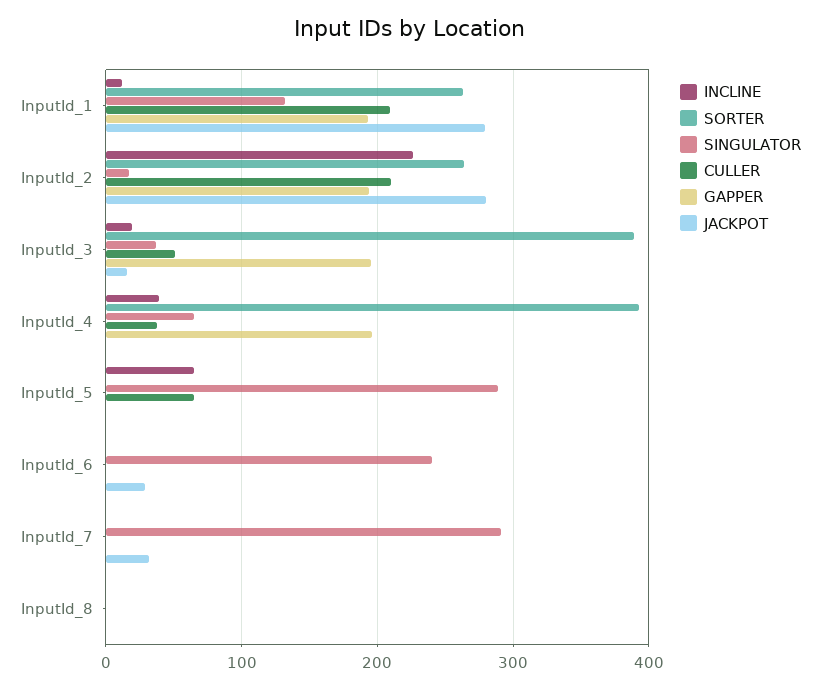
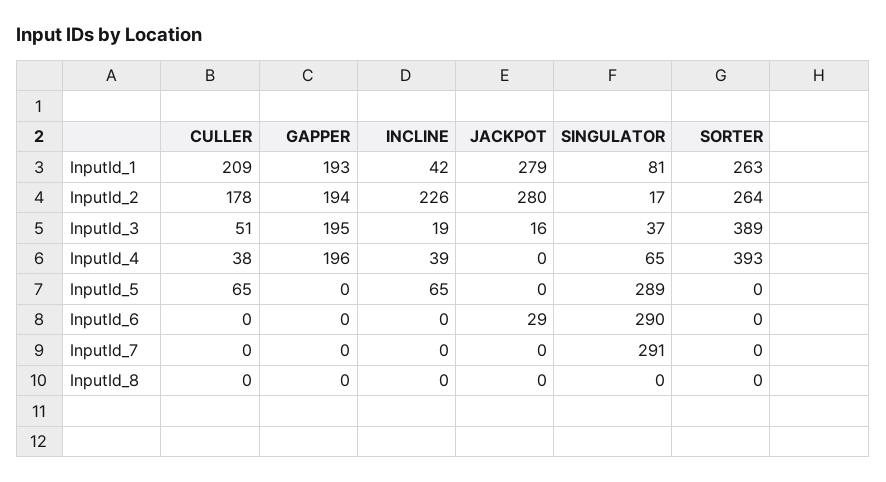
INCLINE, InputId_1: 10 -> 42
SINGULATOR, InputId_1: 130 -> 81
CULLER, InputId_2: 210 -> 178
SINGULATOR, InputId_6: 240 -> 290
JACKPOT, InputId_7: 30 -> 0

